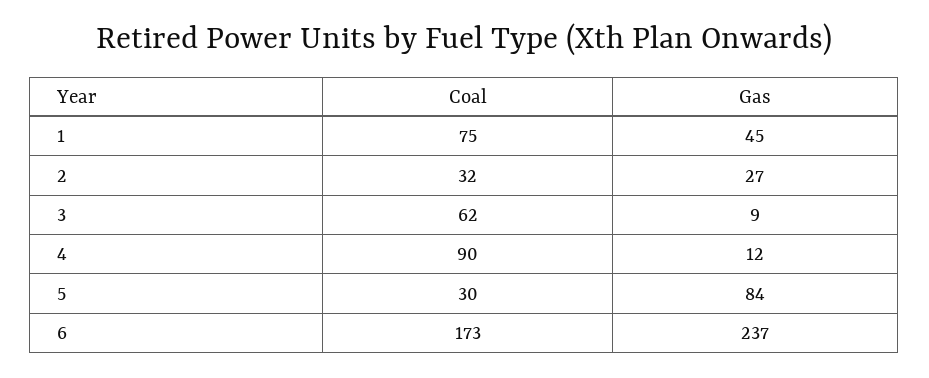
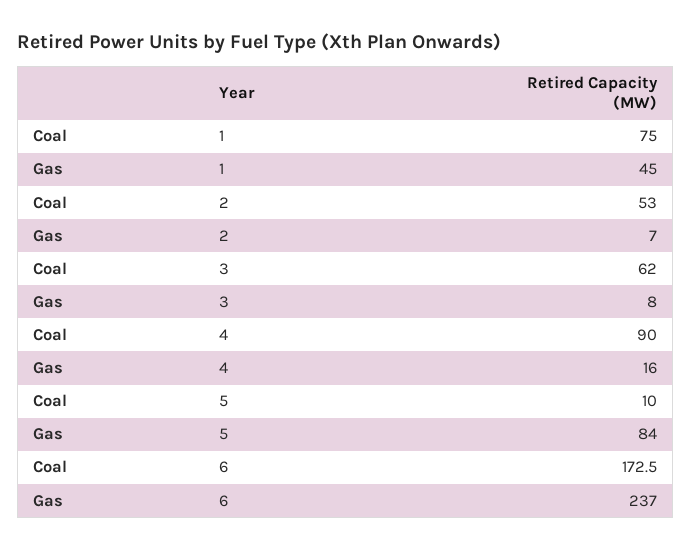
Coal, 2: 32 -> 53
Gas, 2: 27 -> 7
Gas, 3: 9 -> 8
Gas, 4: 12 -> 16
Coal, 5: 30 -> 10

